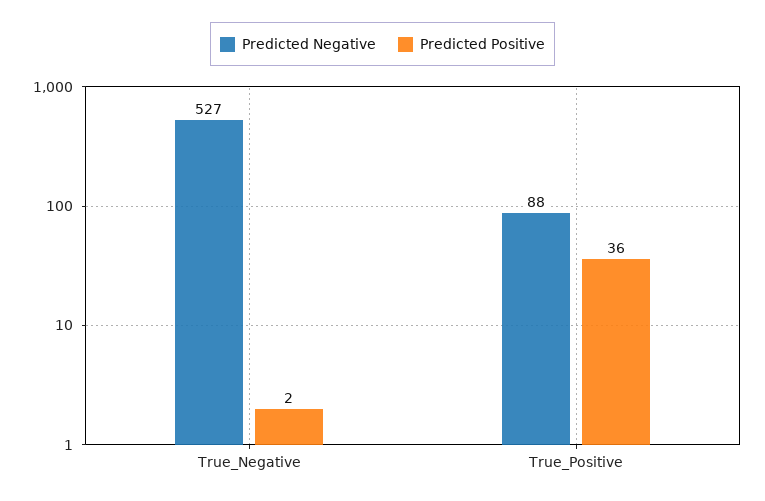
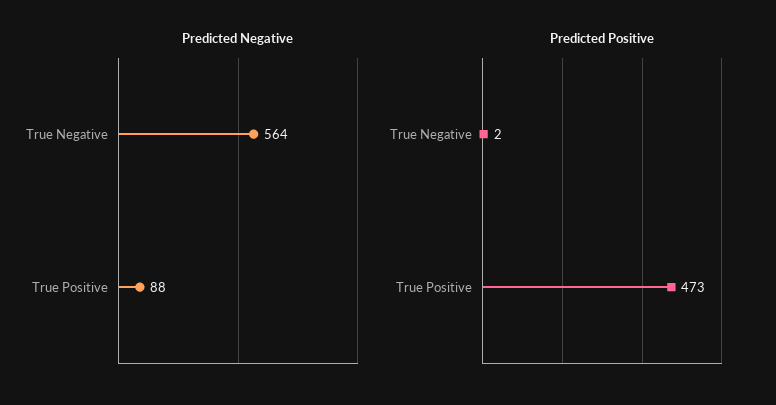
Predicted Negative, True_Negative: 527 -> 564
Predicted Positive, True_Positive: 36 -> 473

